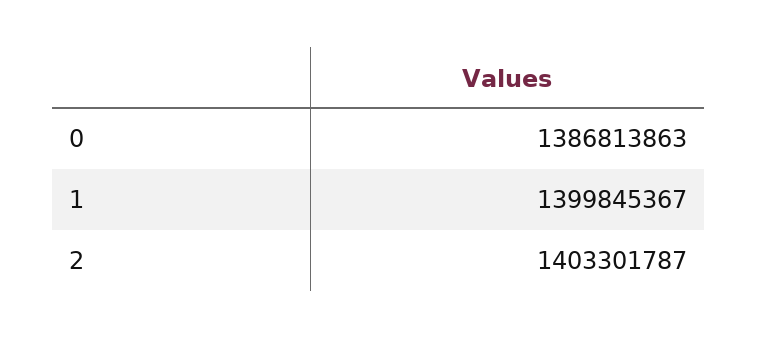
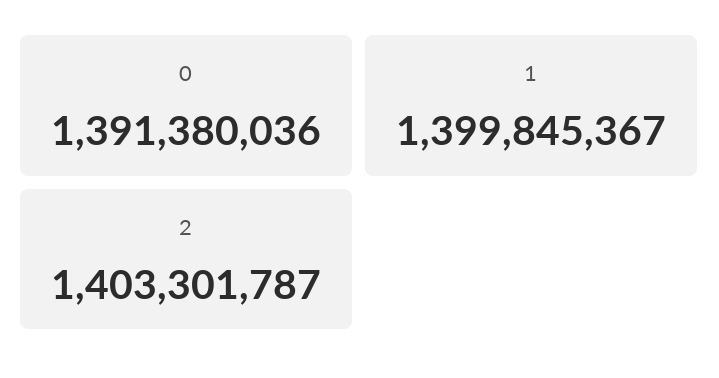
0: 1386813863 -> 1391380036

